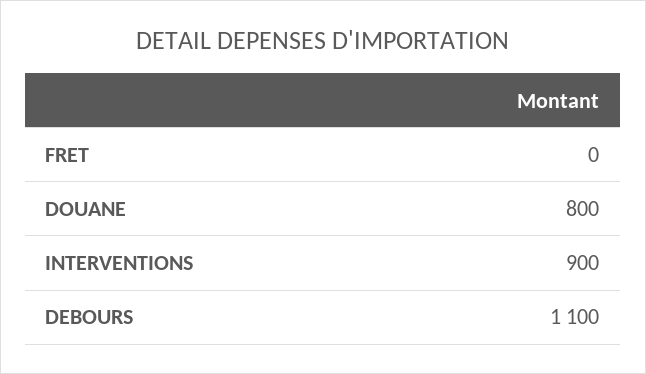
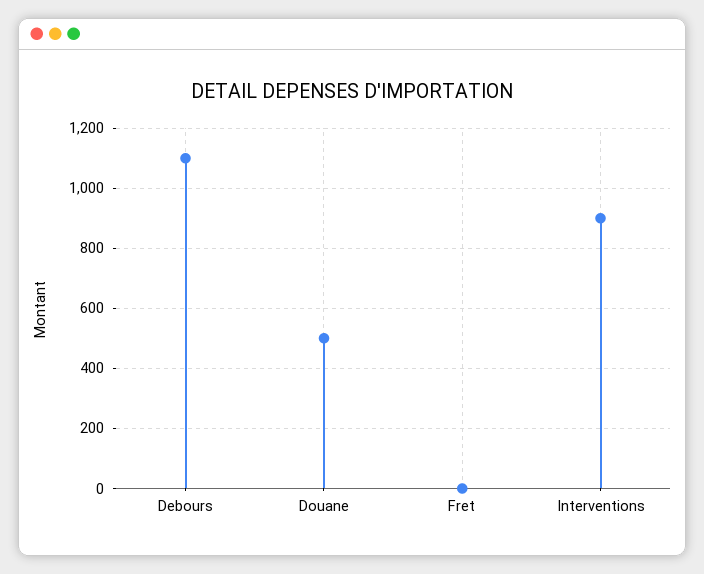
DOUANE: 800 -> 500

